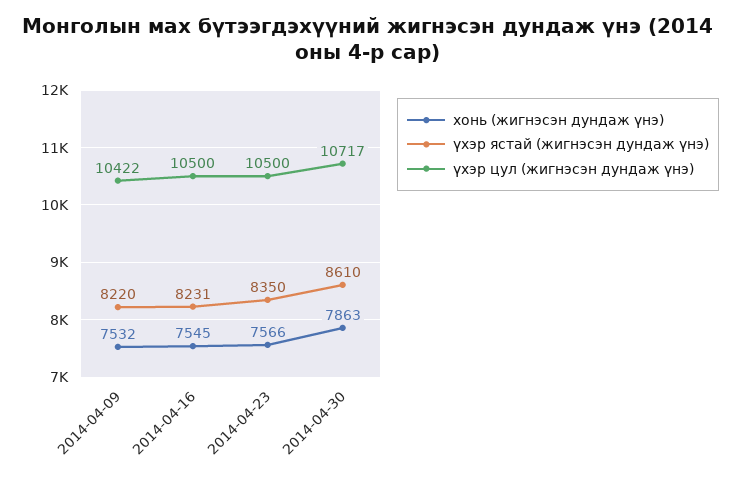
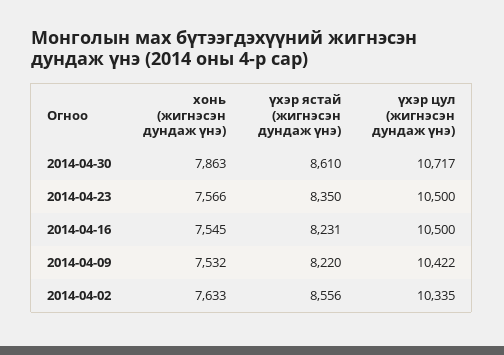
хонь (жигнэсэн дундаж үнэ), 2014-04-02: none -> 7633
үхэр ястай (жигнэсэн дундаж үнэ), 2014-04-02: none -> 8556
үхэр цул (жигнэсэн дундаж үнэ), 2014-04-02: none -> 10335

